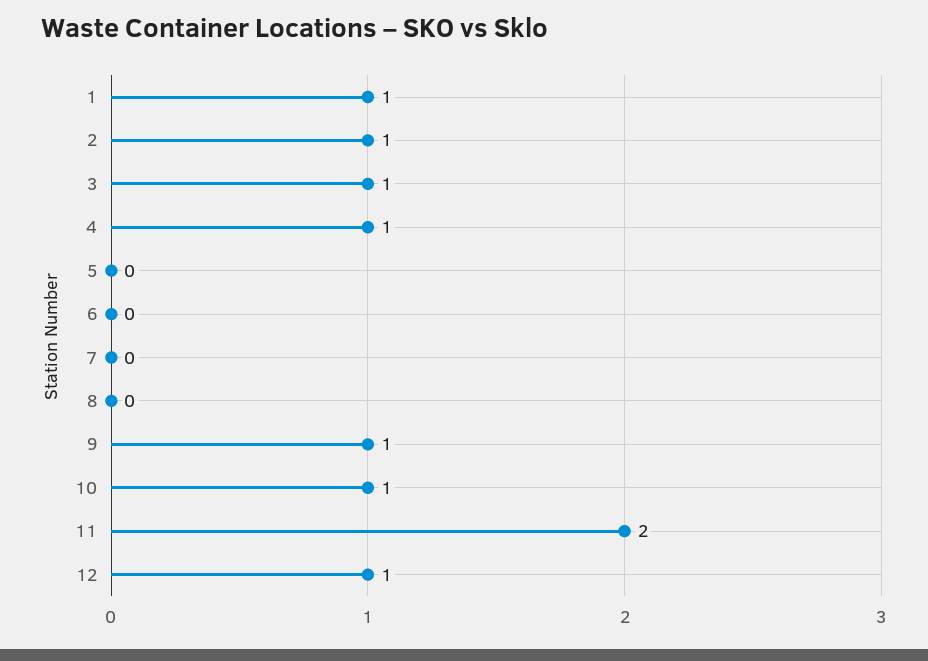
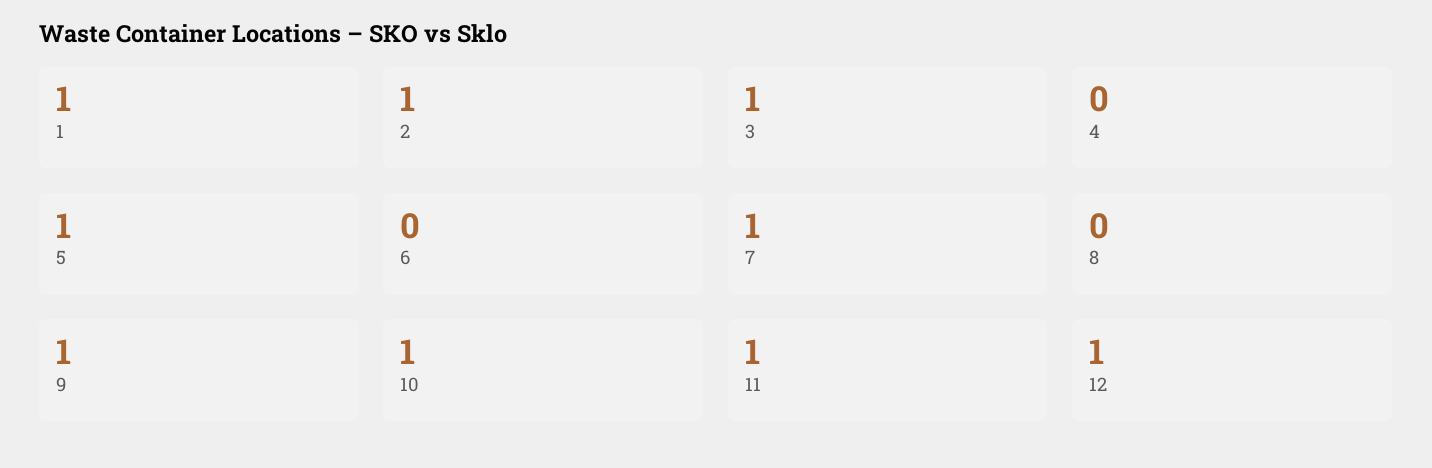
4: 1 -> 0
5: 0 -> 1
7: 0 -> 1
11: 2 -> 1

